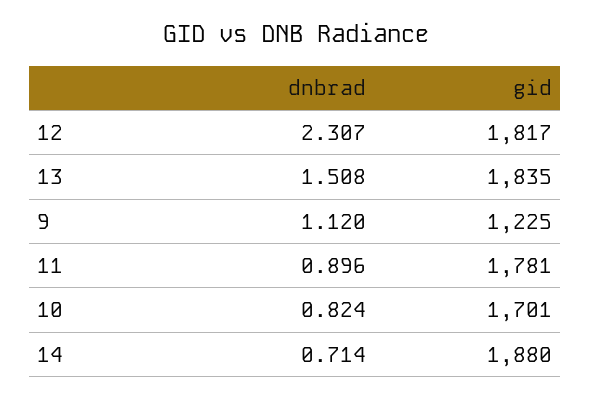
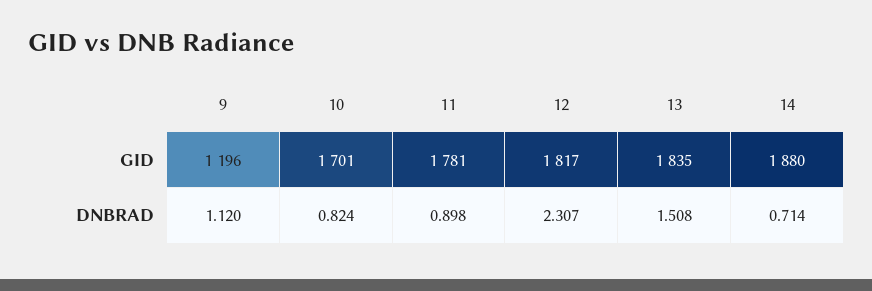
gid, 9: 1225 -> 1196
dnbrad, 11: 0.896 -> 0.898

